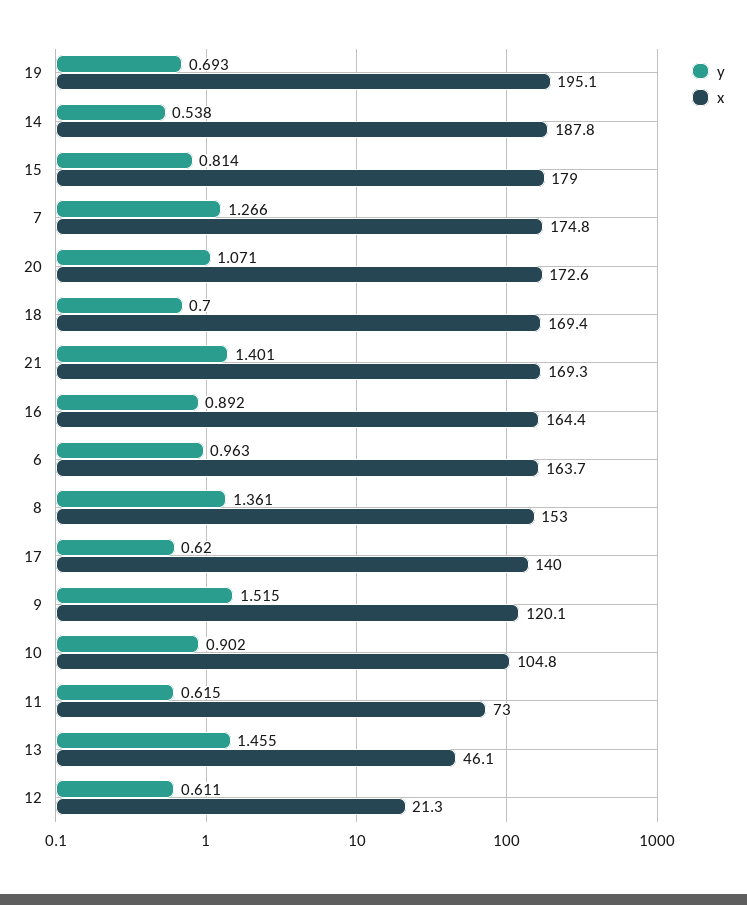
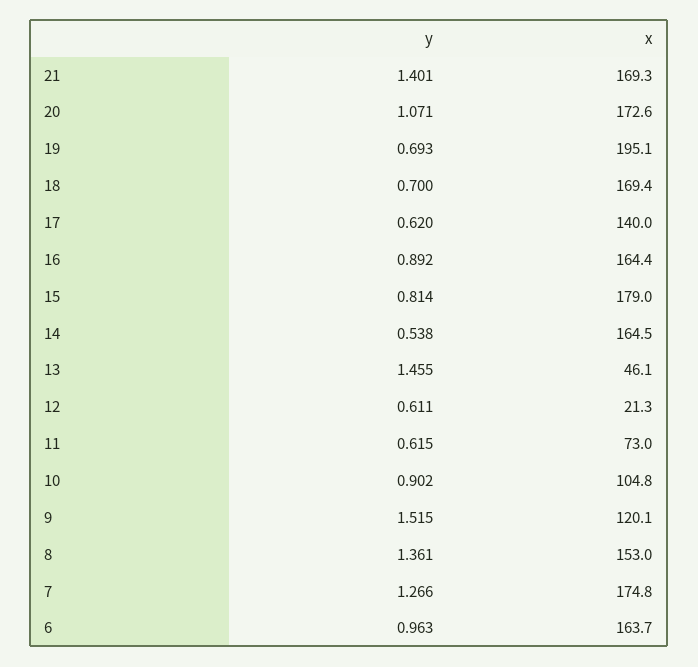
x, 14: 187.8 -> 164.5

